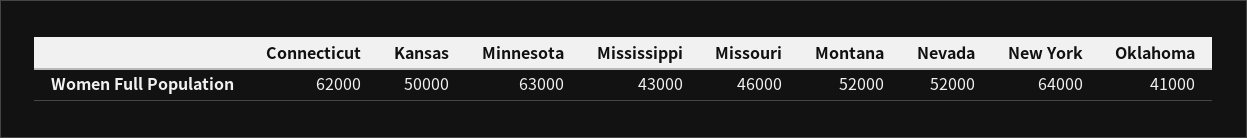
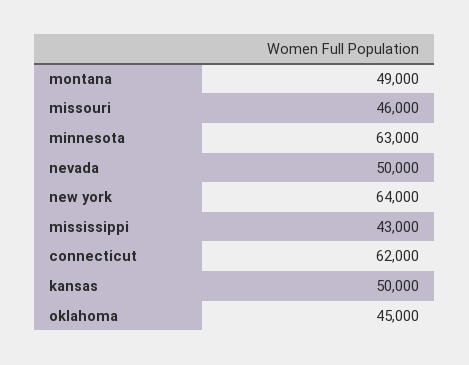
Montana: 52000 -> 49000
Nevada: 52000 -> 50000
Oklahoma: 41000 -> 45000

